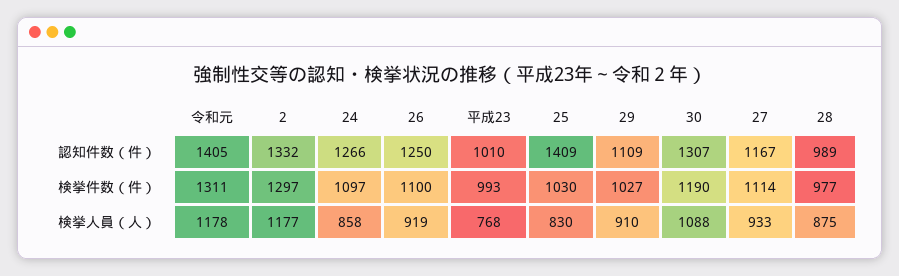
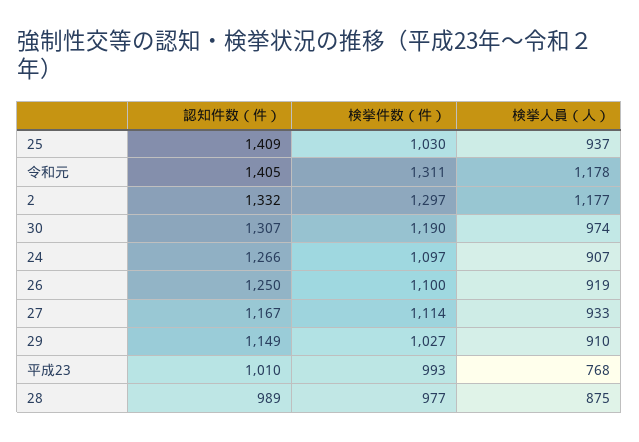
29, 認知件数（件）: 1109 -> 1149
24, 検挙人員（人）: 858 -> 907
25, 検挙人員（人）: 830 -> 937
30, 検挙人員（人）: 1088 -> 974

